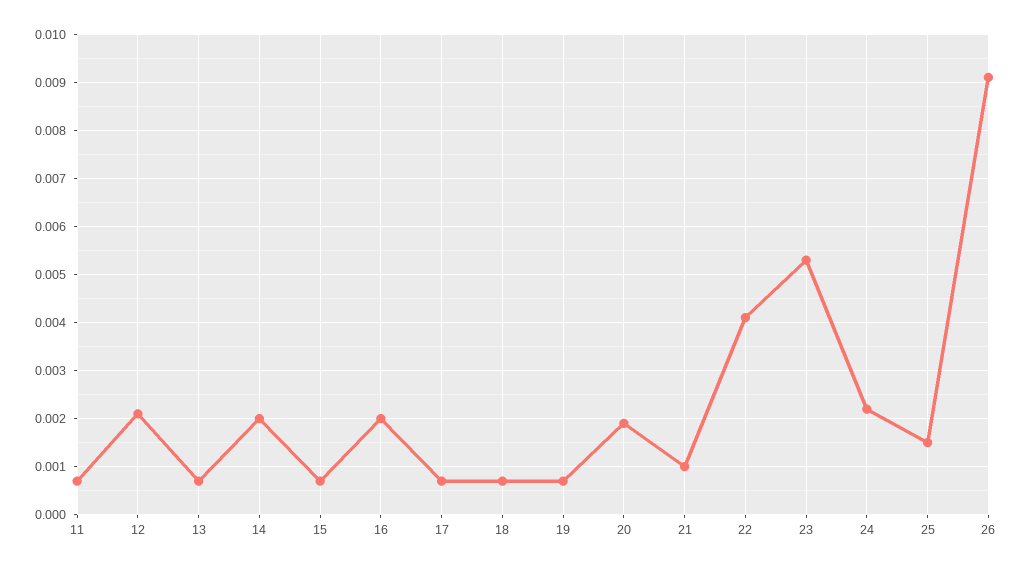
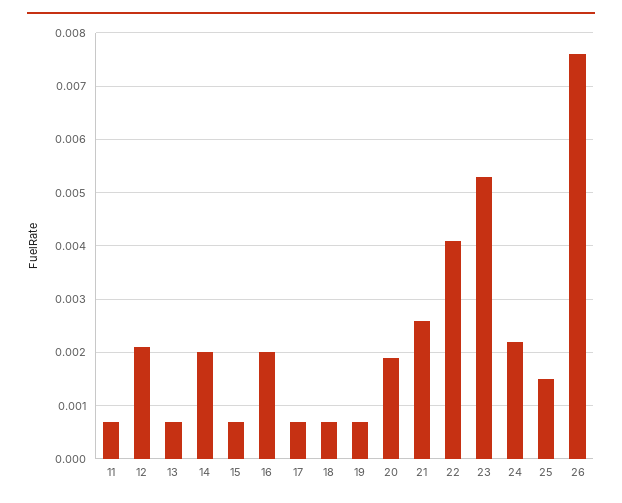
21: 0.001 -> 0.0025
26: 0.009 -> 0.0075

